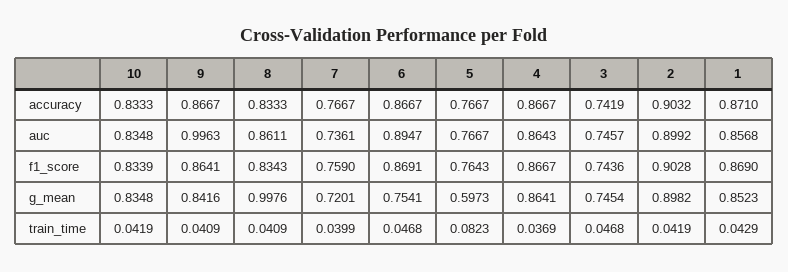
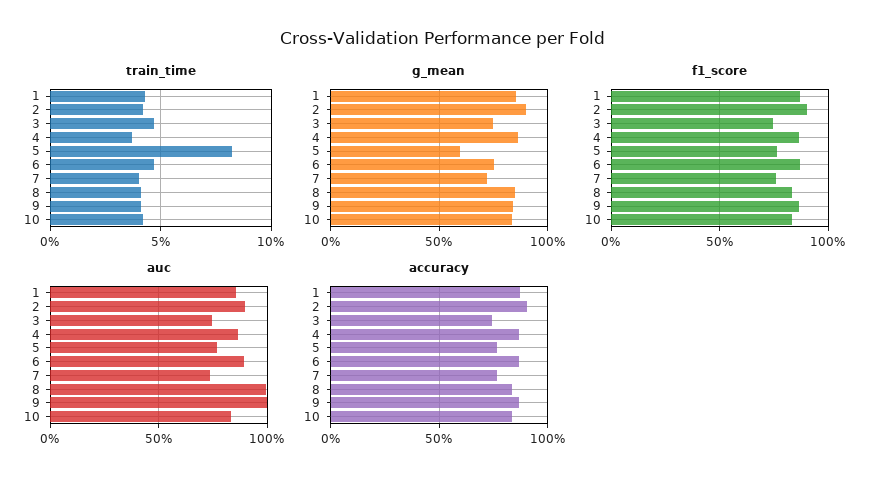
auc, 8: 0.8611 -> 1
g_mean, 8: 0.9976 -> 0.85

